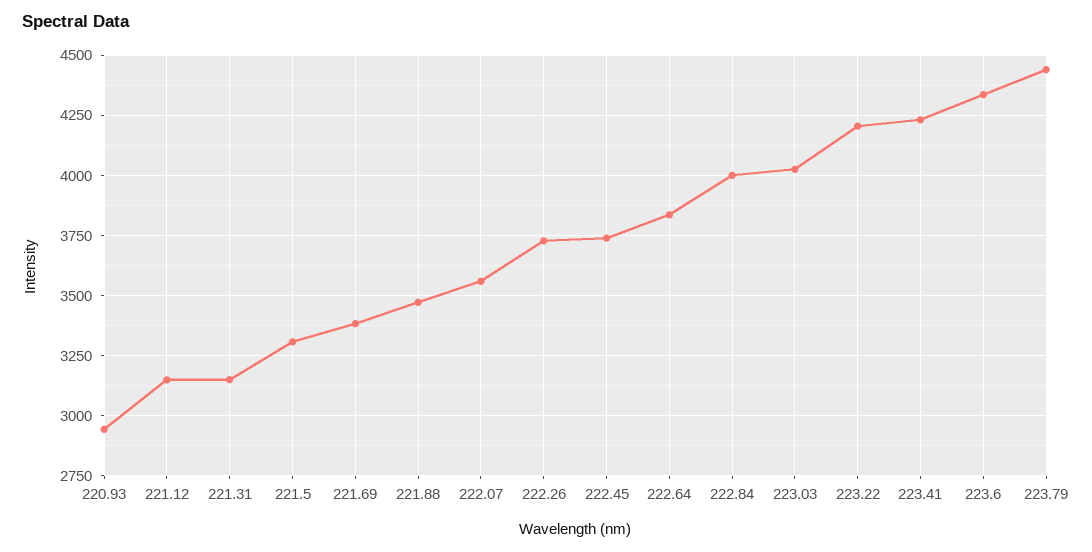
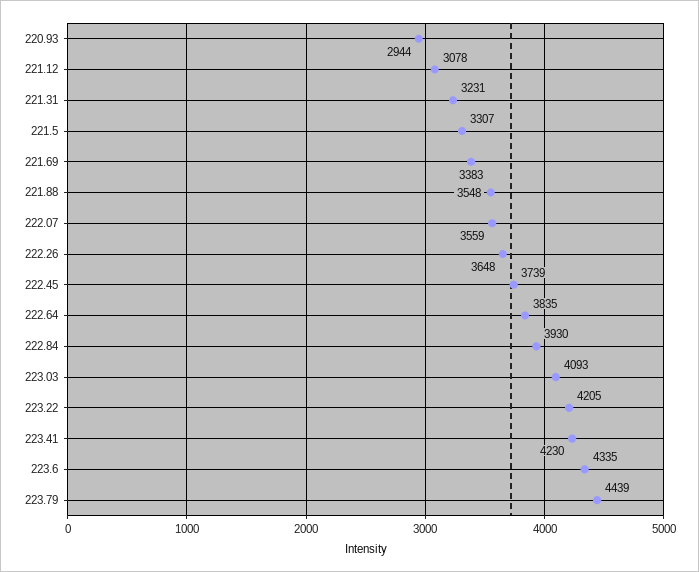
221.12: 3150 -> 3078
221.31: 3150 -> 3231
221.88: 3475 -> 3548
222.26: 3725 -> 3648
222.84: 4000 -> 3930
223.03: 4025 -> 4093

